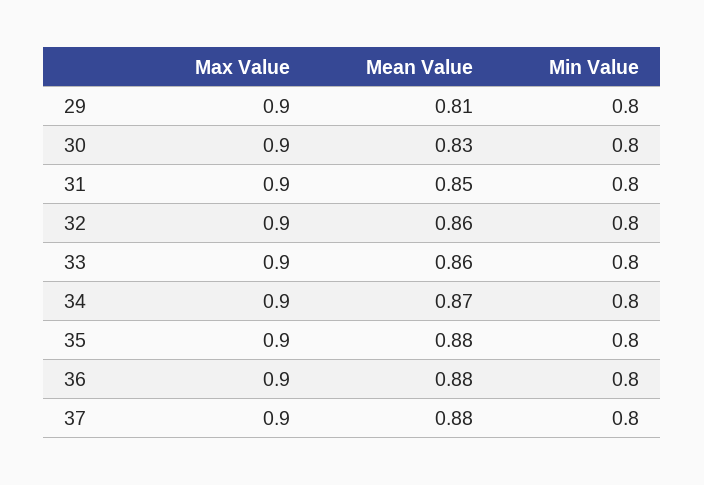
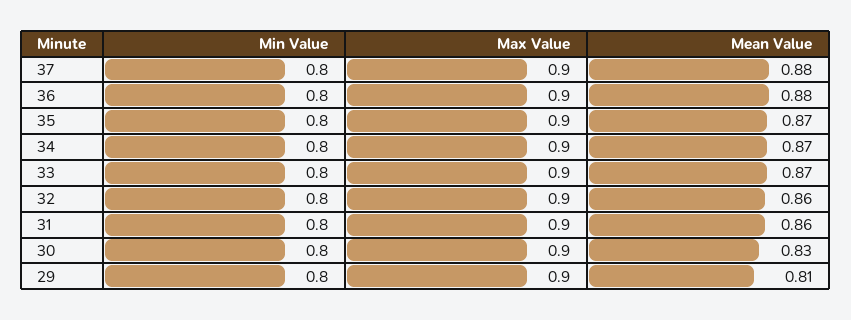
Mean Value, 31: 0.85 -> 0.86
Mean Value, 33: 0.86 -> 0.87
Mean Value, 35: 0.88 -> 0.87

